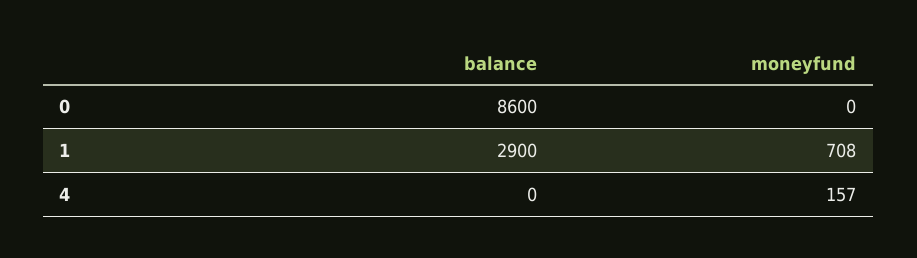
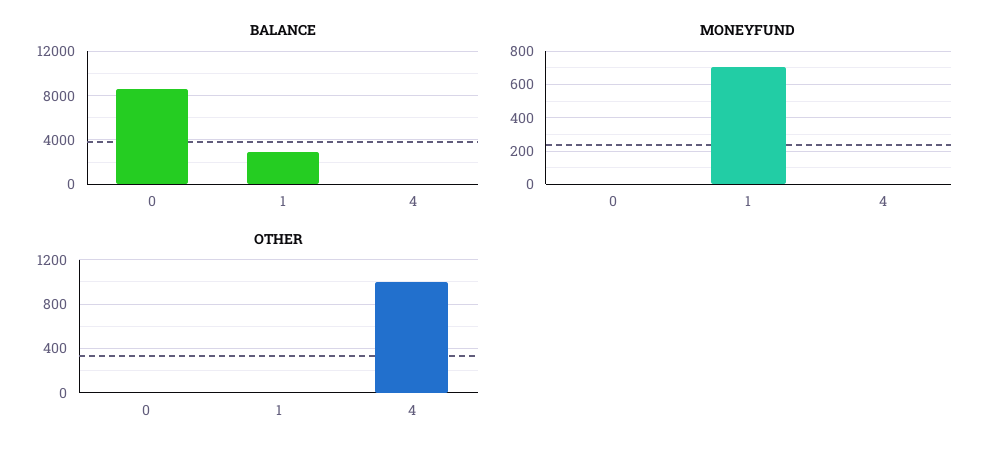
moneyfund, 4: 157 -> 0
OTHER, 0: none -> 0
OTHER, 1: none -> 0
OTHER, 4: none -> 1000

